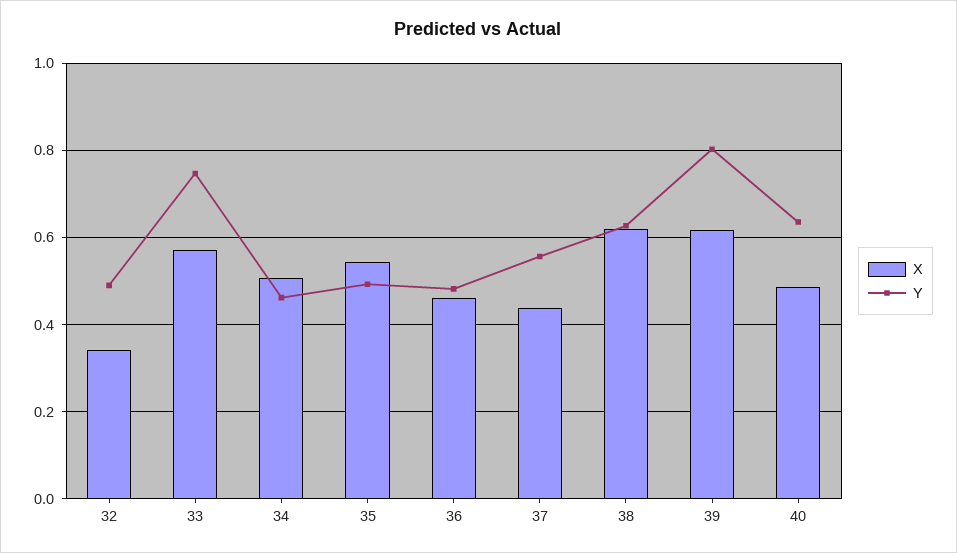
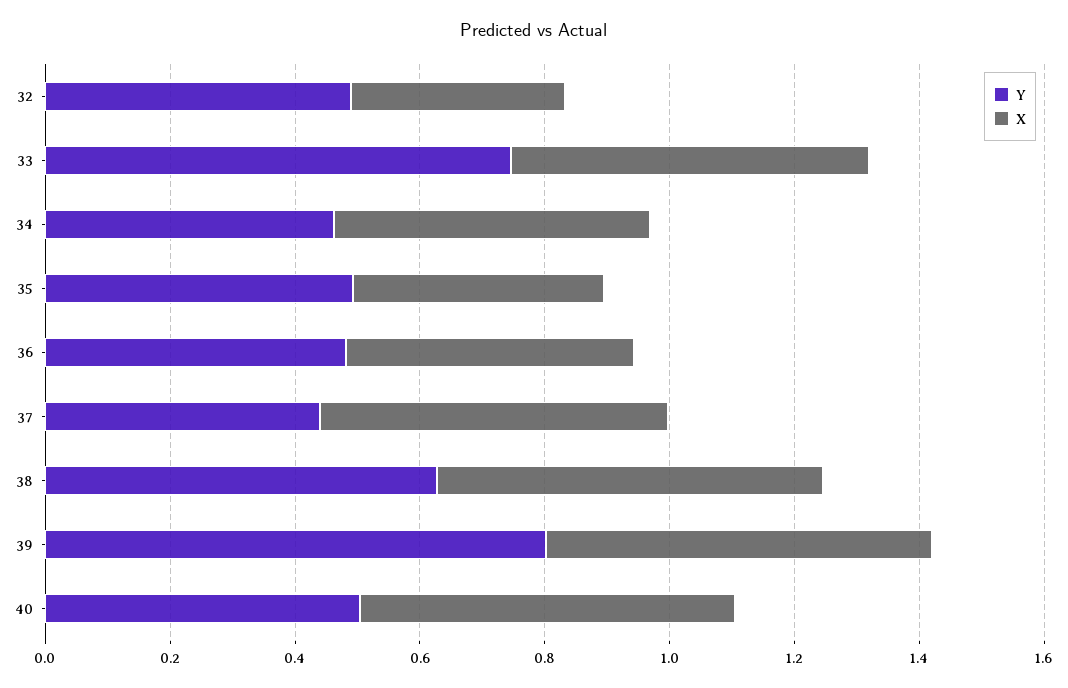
X, 35: 0.54 -> 0.4
X, 37: 0.44 -> 0.55
Y, 37: 0.56 -> 0.45
X, 40: 0.48 -> 0.6
Y, 40: 0.64 -> 0.5

